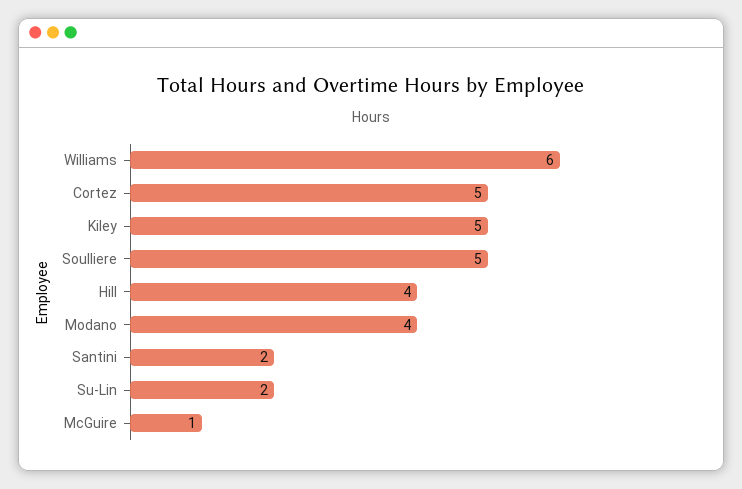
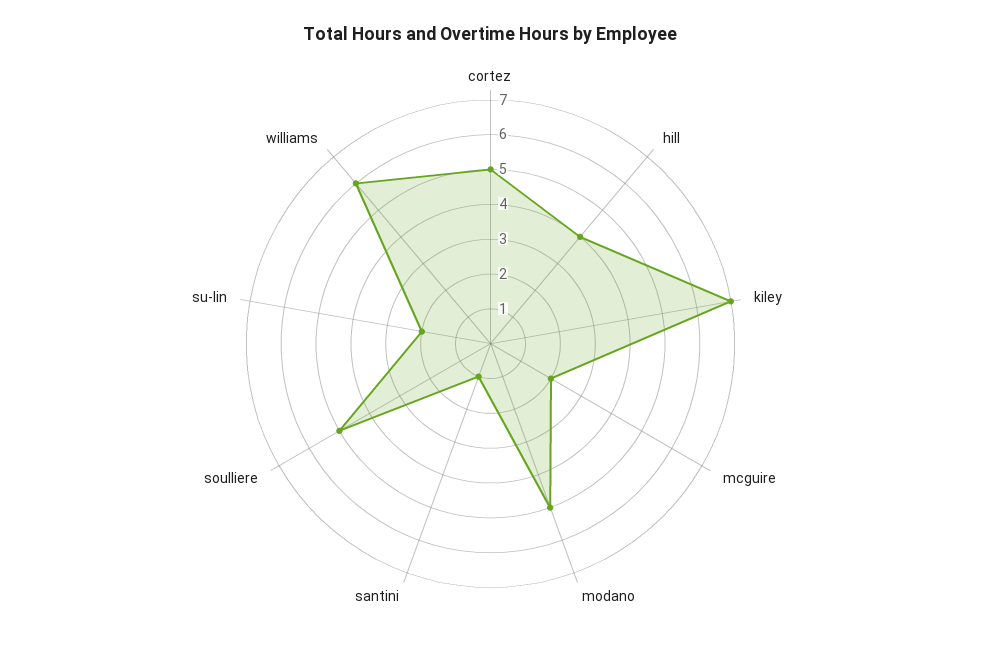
Kiley: 5 -> 7
Modano: 4 -> 5
Santini: 2 -> 1
McGuire: 1 -> 2

